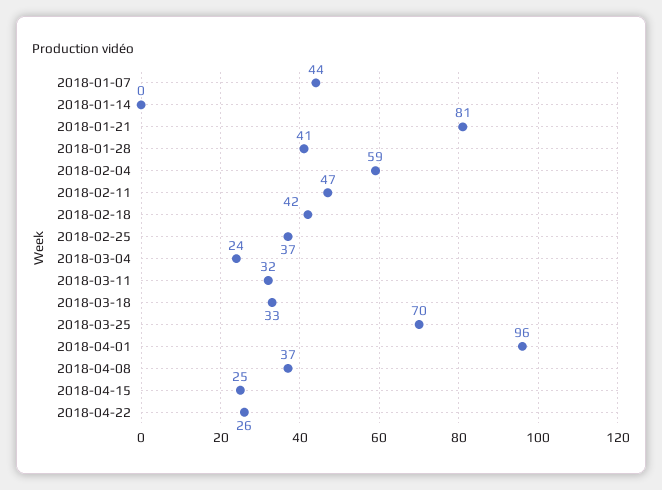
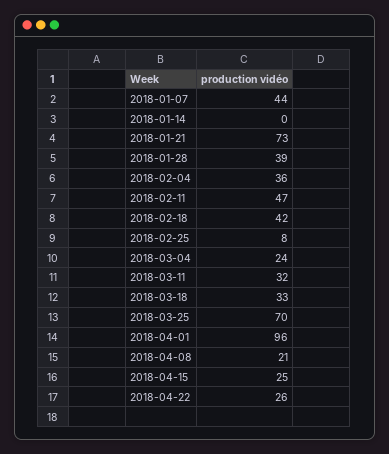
2018-01-21: 81 -> 73
2018-01-28: 41 -> 39
2018-02-04: 59 -> 36
2018-02-25: 37 -> 8
2018-04-08: 37 -> 21

